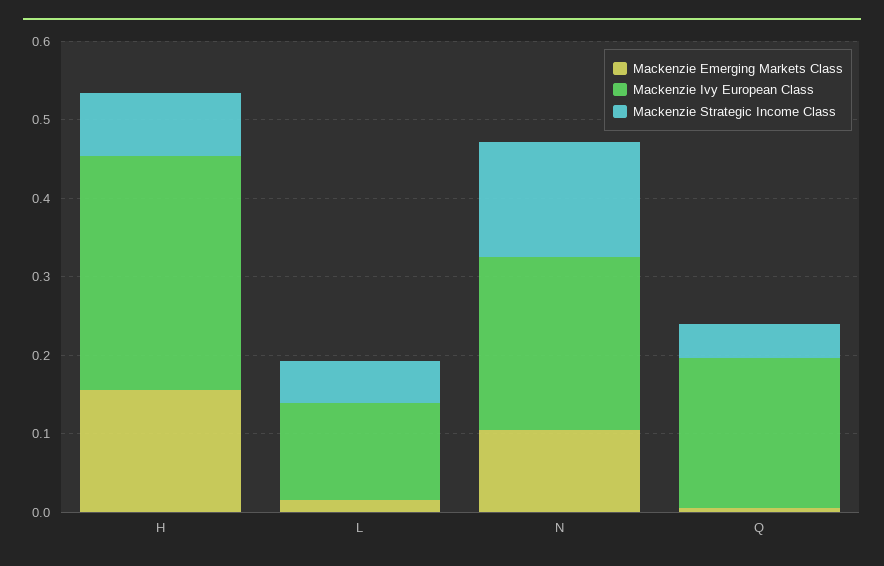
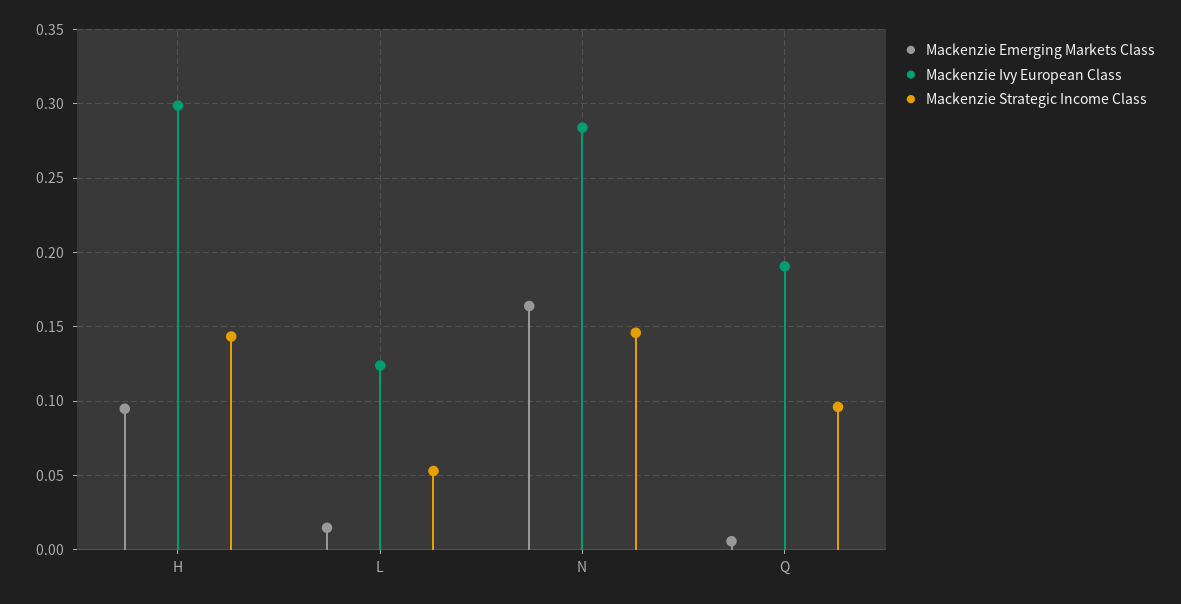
Mackenzie Emerging Markets Class, H: 0.16 -> 0.095
Mackenzie Strategic Income Class, H: 0.08 -> 0.145
Mackenzie Emerging Markets Class, N: 0.1 -> 0.165
Mackenzie Ivy European Class, N: 0.22 -> 0.285
Mackenzie Strategic Income Class, Q: 0.04 -> 0.095

